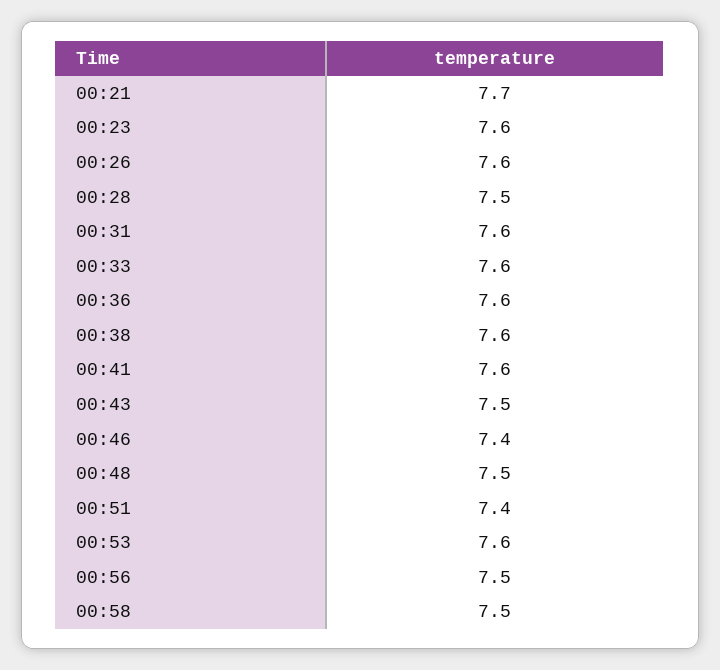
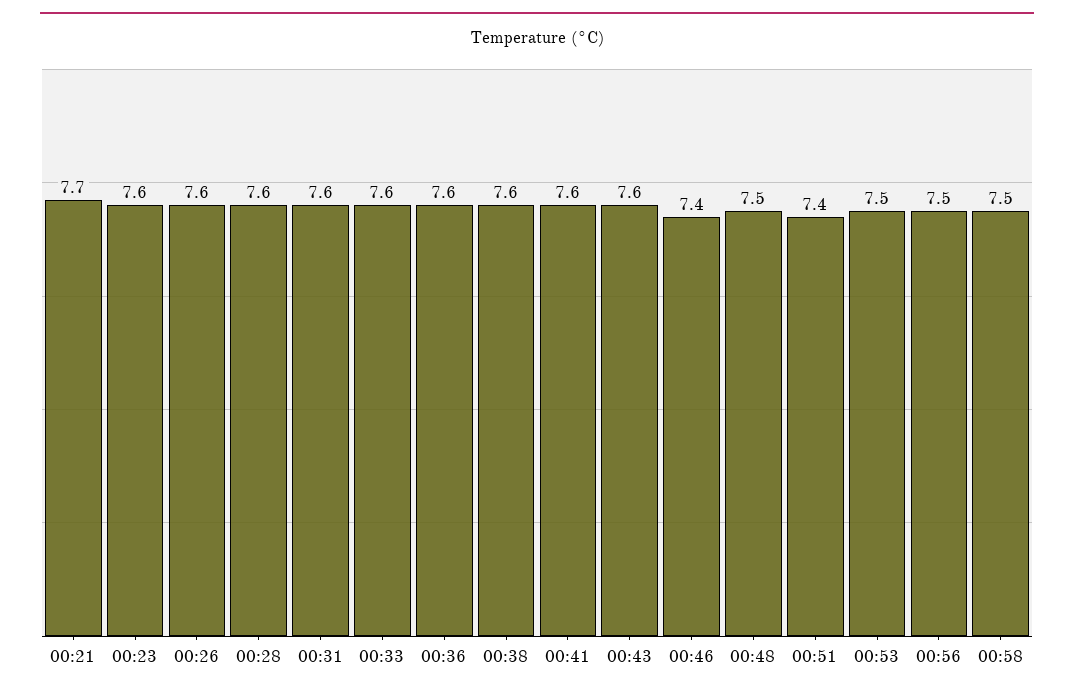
00:28: 7.5 -> 7.6
00:43: 7.5 -> 7.6
00:53: 7.6 -> 7.5

